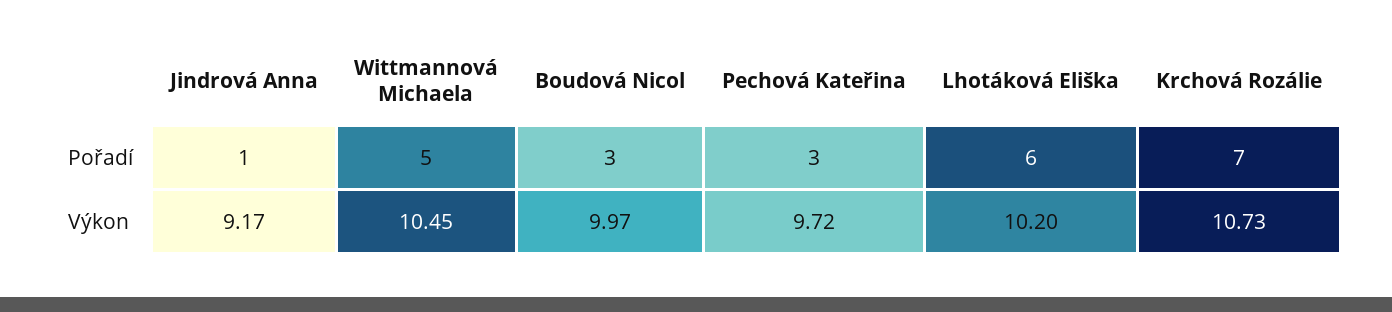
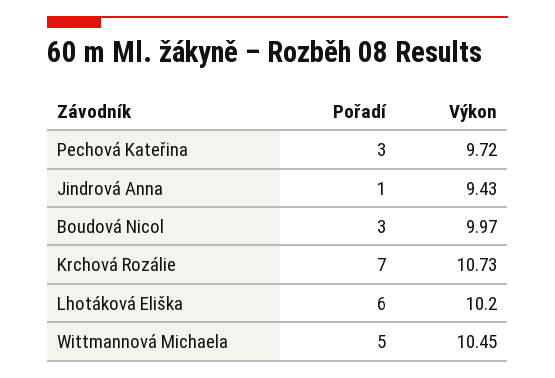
Jindrová Anna, Výkon: 9.17 -> 9.43

